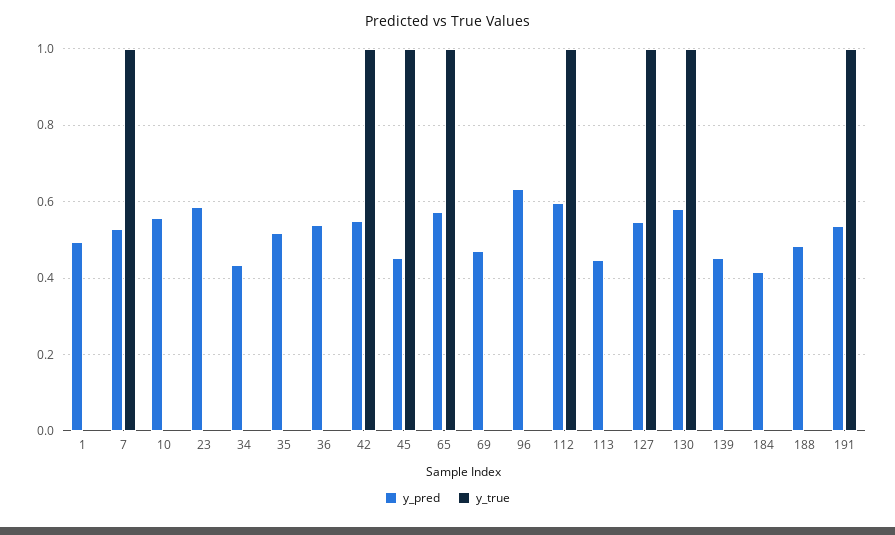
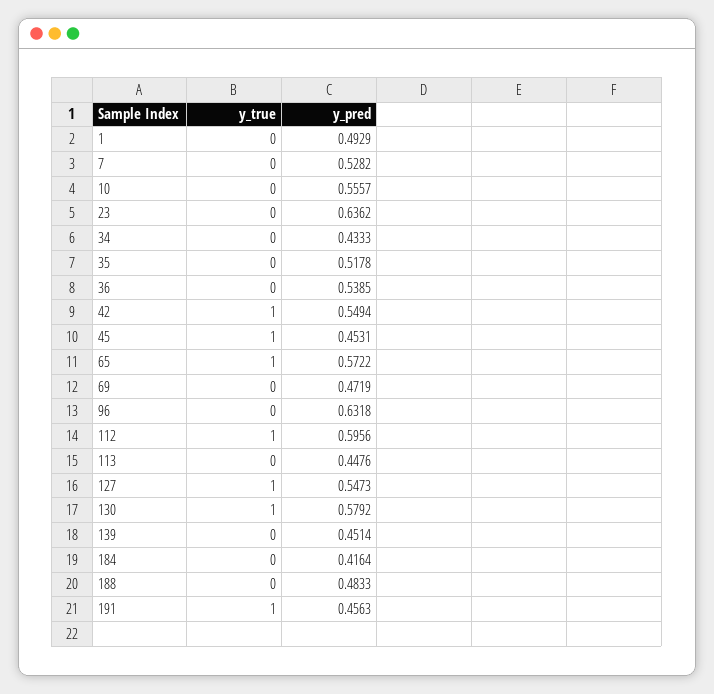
y_true, 7: 1 -> 0
y_pred, 23: 0.58 -> 0.6362
y_pred, 191: 0.54 -> 0.4563

